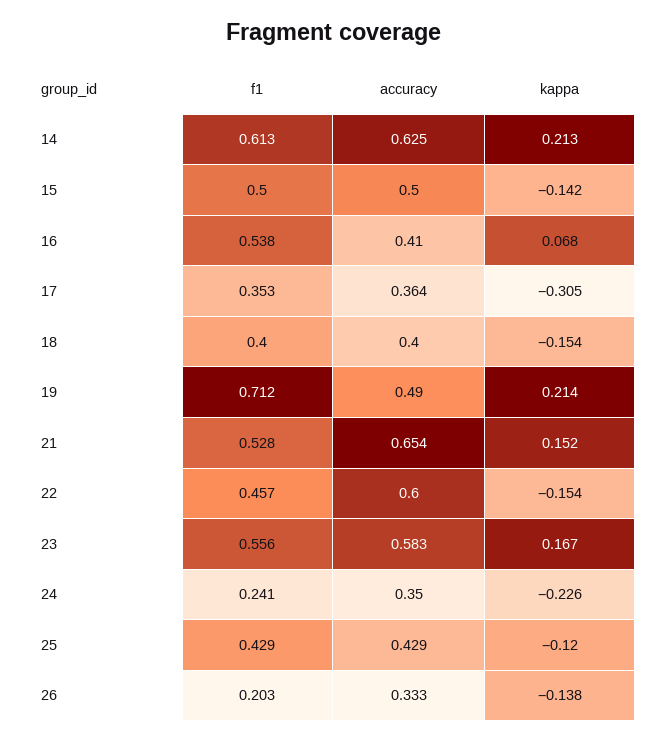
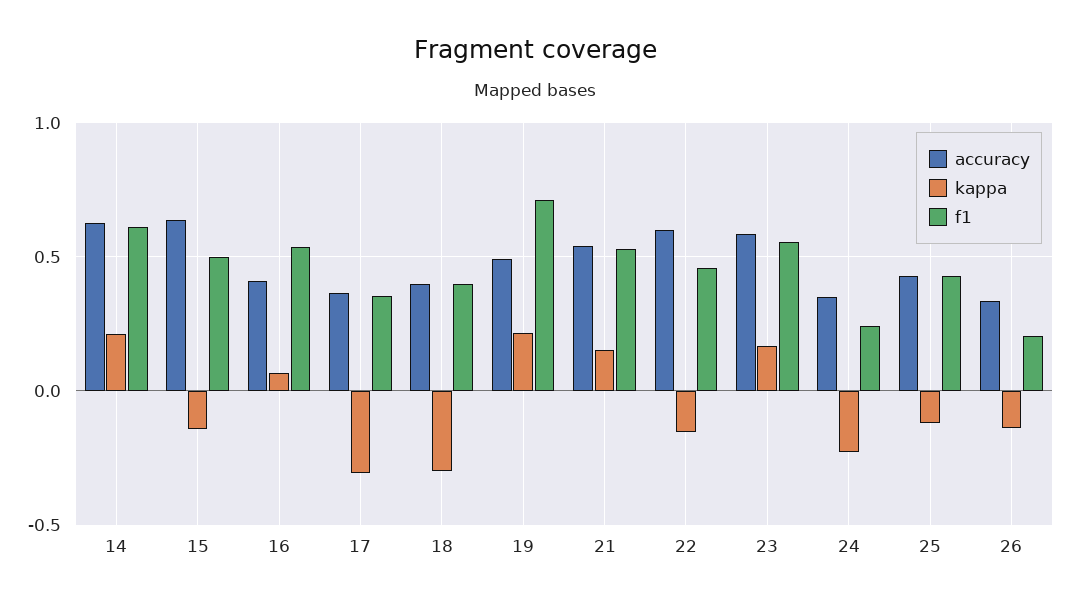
accuracy, 15: 0.5 -> 0.65
kappa, 18: -0.154 -> -0.3
accuracy, 21: 0.654 -> 0.55

